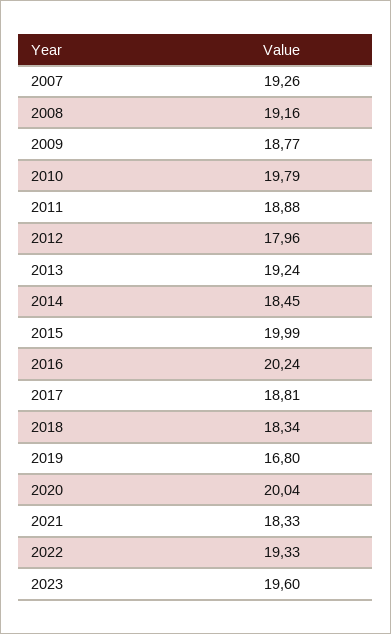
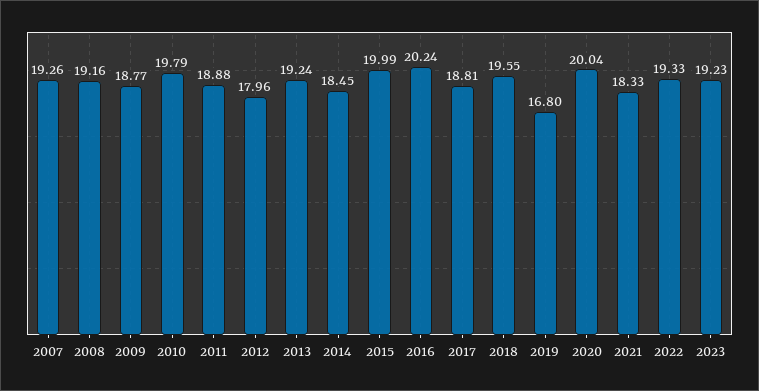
2018: 18.34 -> 19.55
2023: 19.6 -> 19.23

